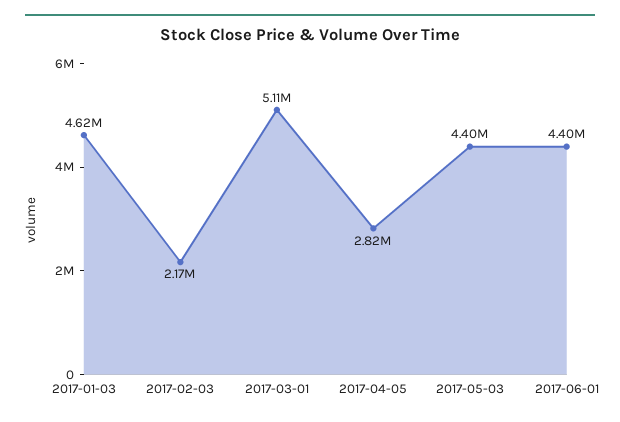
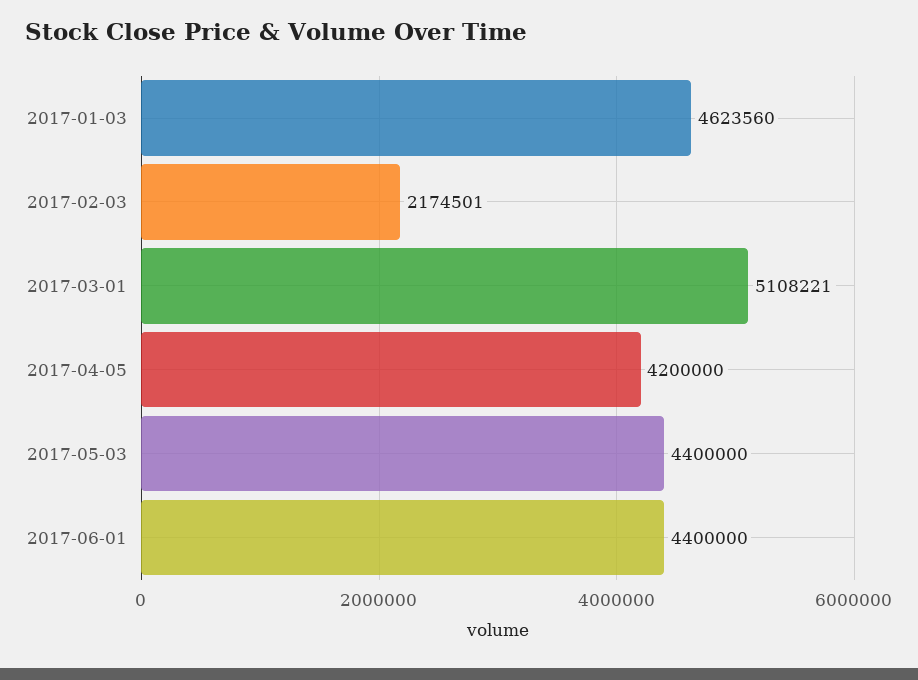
2017-04-05: 2820000 -> 4200000

